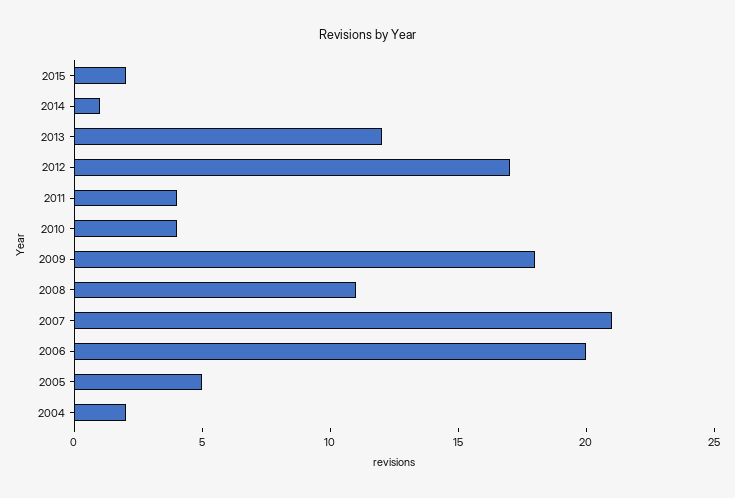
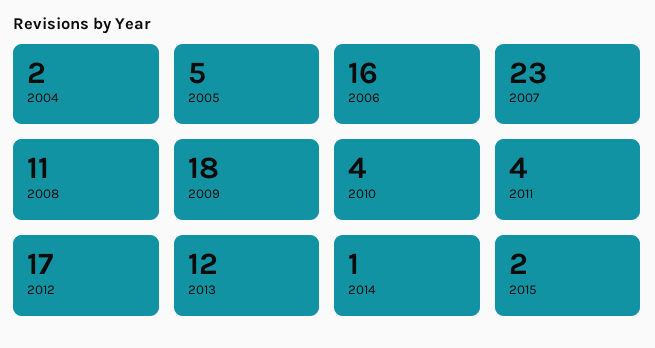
2007: 21 -> 23
2006: 20 -> 16

